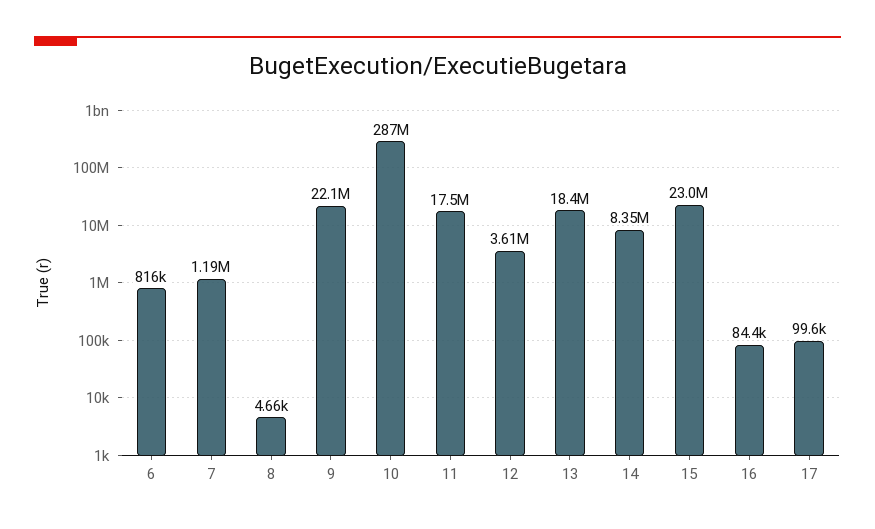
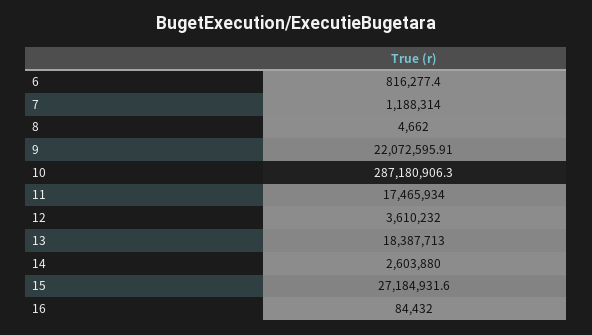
14: 8350000 -> 2603880
15: 23000000 -> 27184931.6
17: 99600 -> none

